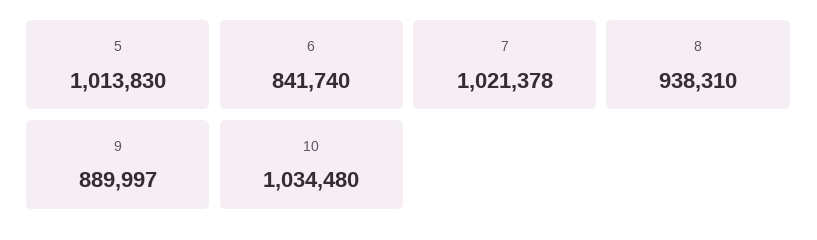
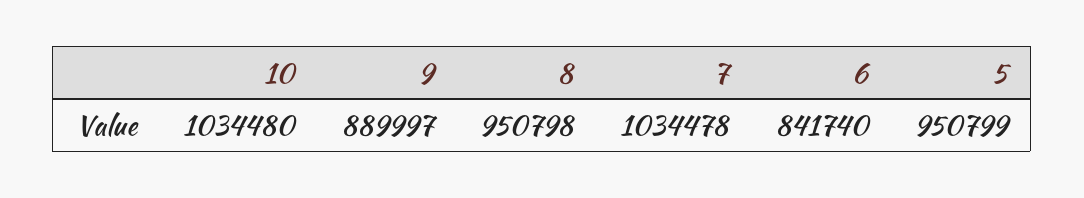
5: 1013830 -> 950799
7: 1021378 -> 1034478
8: 938310 -> 950798

